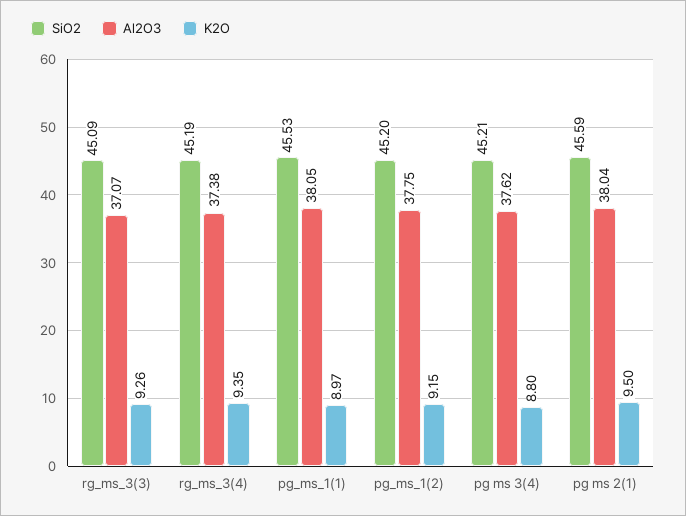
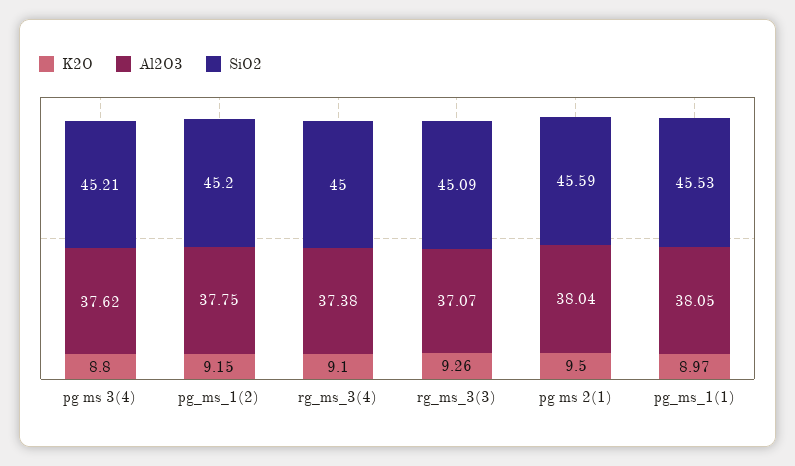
SiO2, rg_ms_3(4): 45.19 -> 45
K2O, rg_ms_3(4): 9.35 -> 9.1

